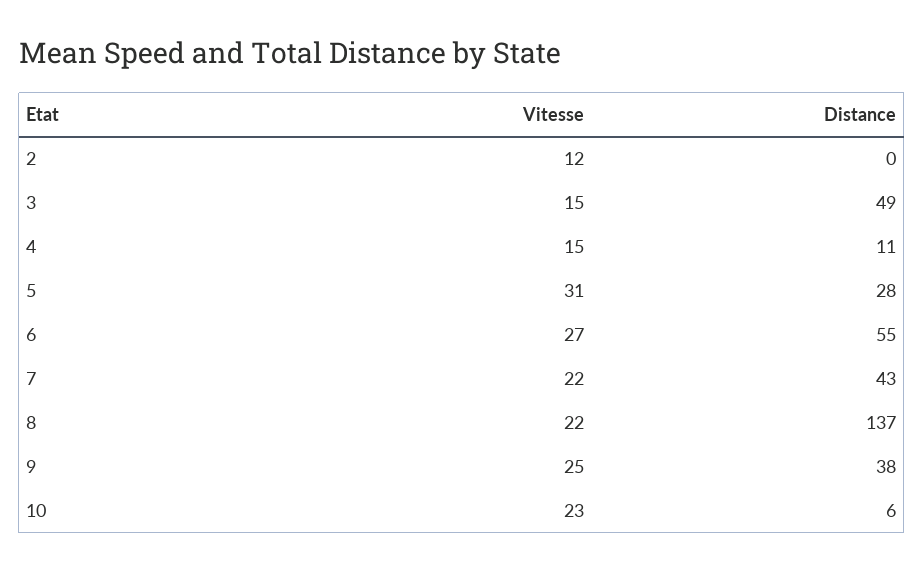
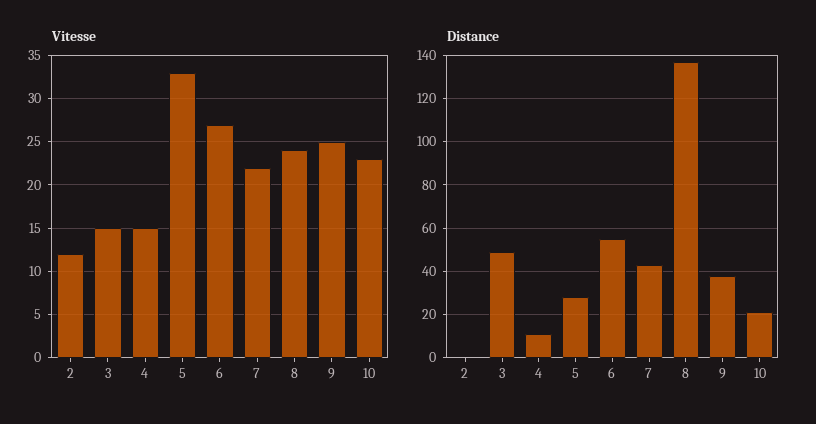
Vitesse, 5: 31 -> 33
Vitesse, 8: 22 -> 24
Distance, 10: 6 -> 20

